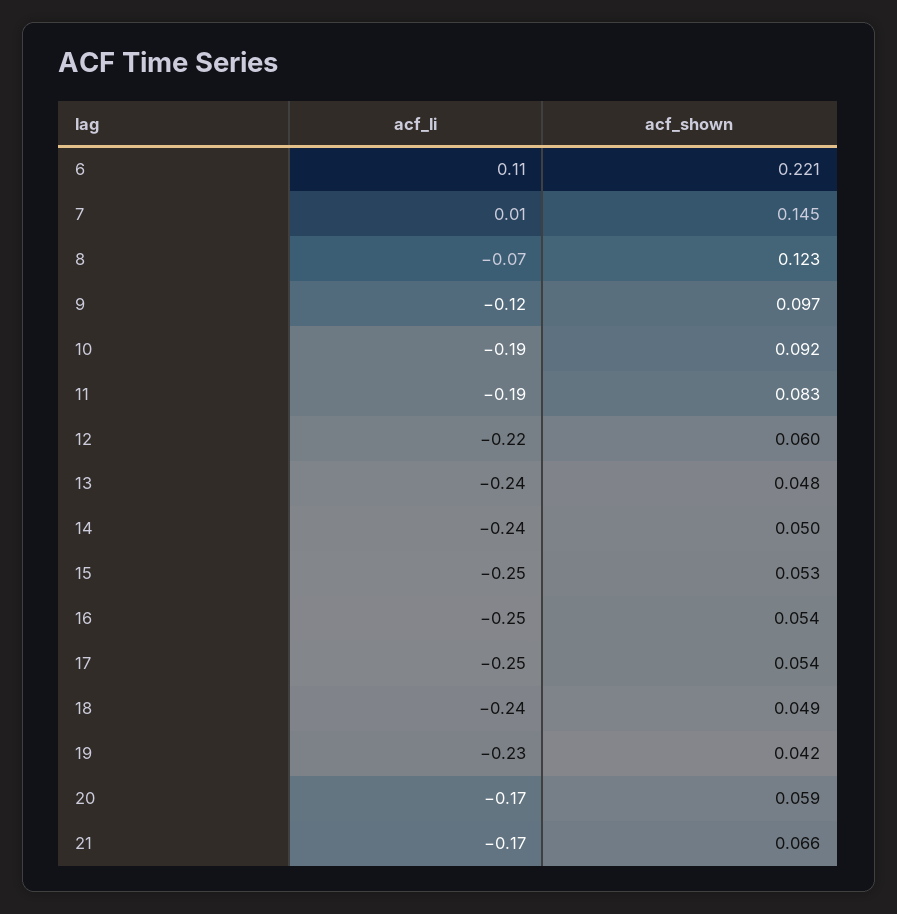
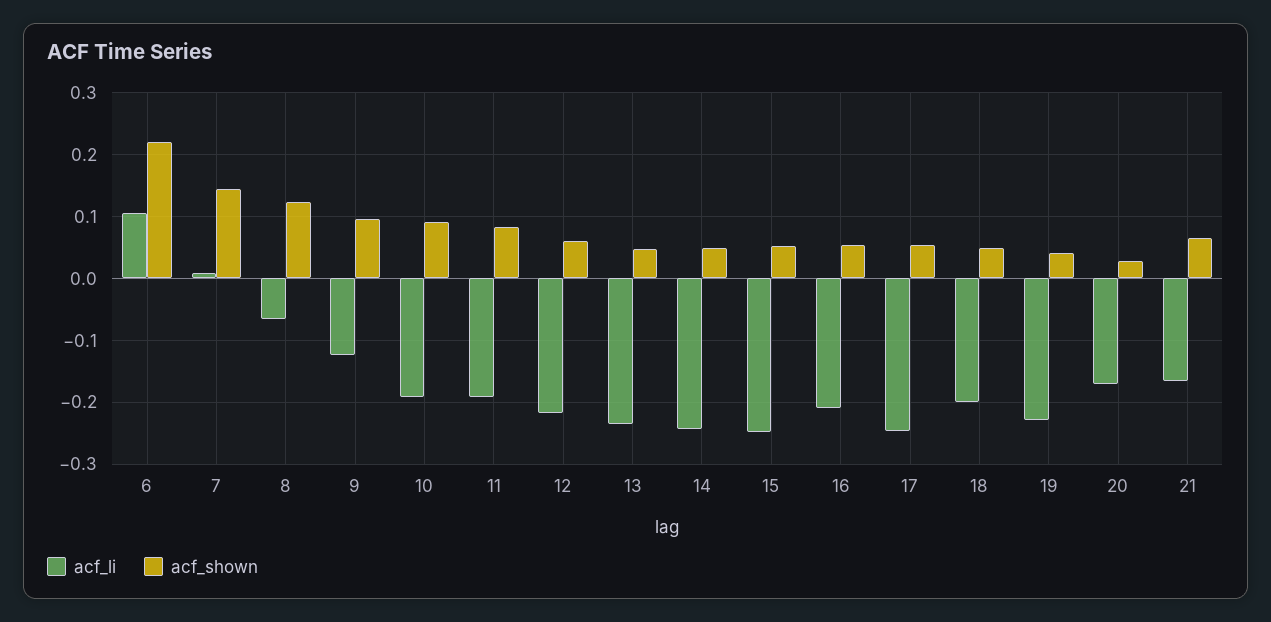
acf_li, 16: -0.25 -> -0.21
acf_li, 18: -0.24 -> -0.2
acf_shown, 20: 0.059 -> 0.03

